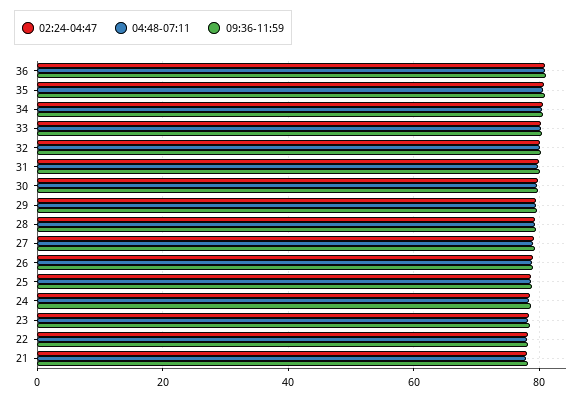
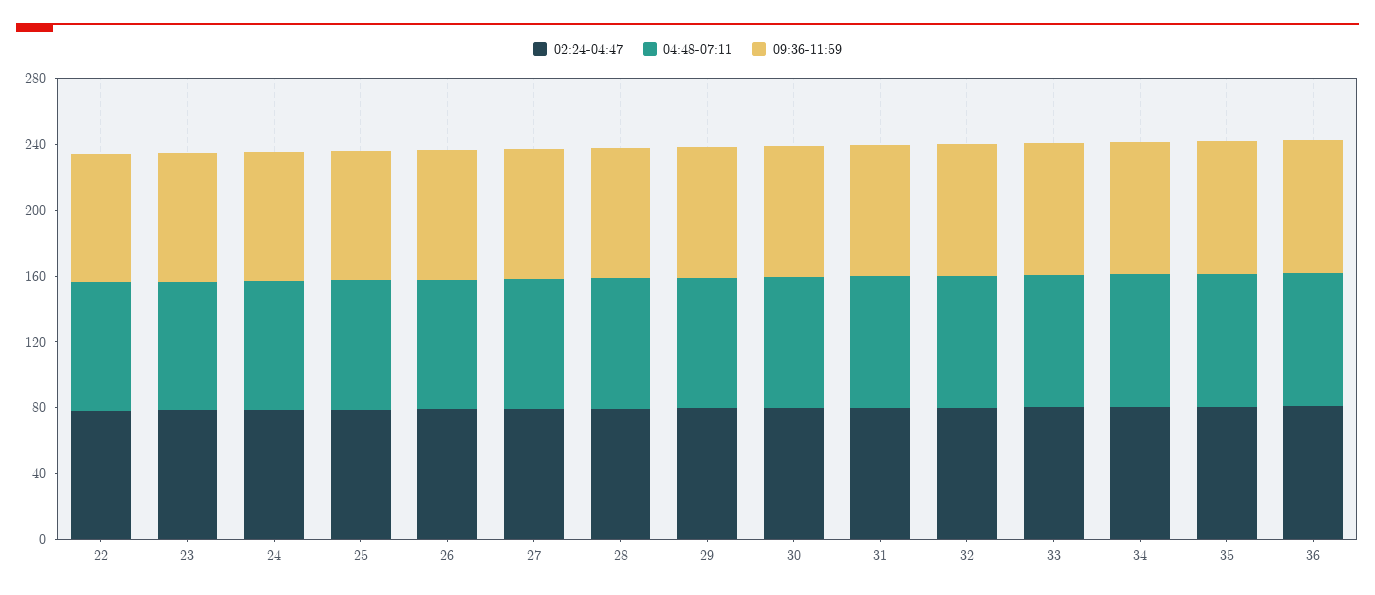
02:24-04:47, 21: 78 -> none
04:48-07:11, 21: 78 -> none
09:36-11:59, 21: 78 -> none

